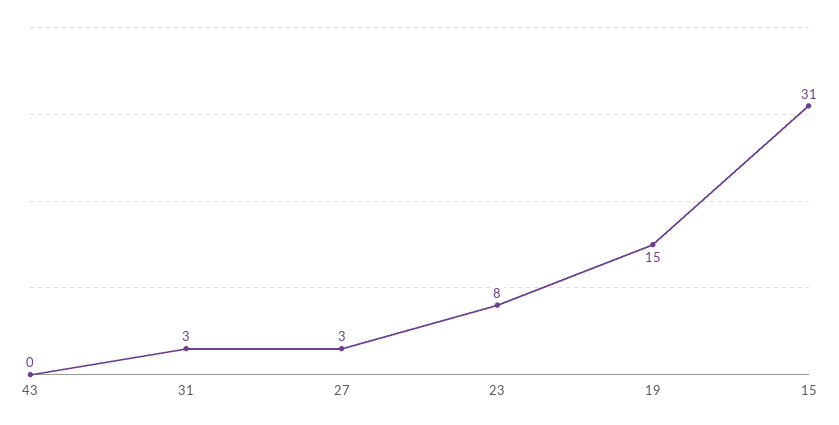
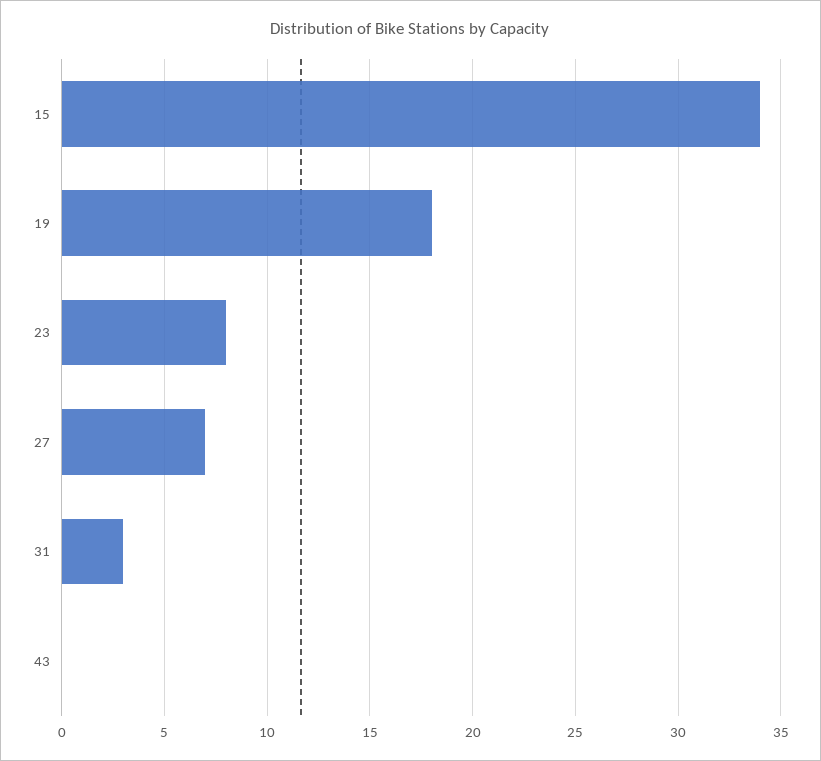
27: 3 -> 7
19: 15 -> 18
15: 31 -> 34

